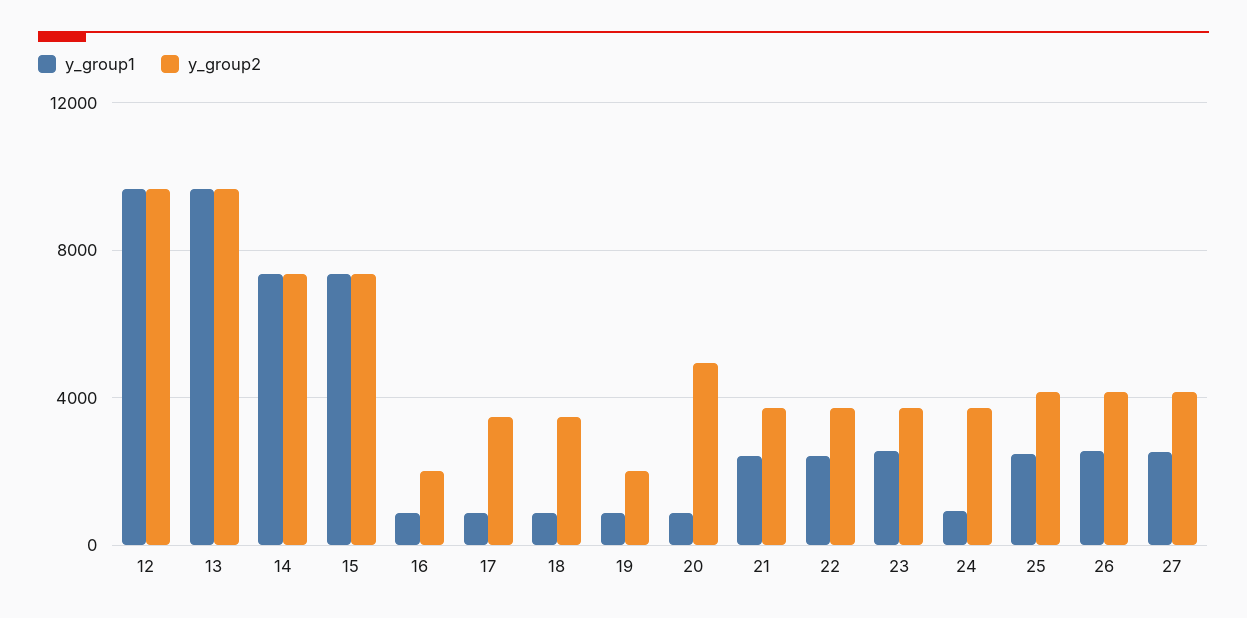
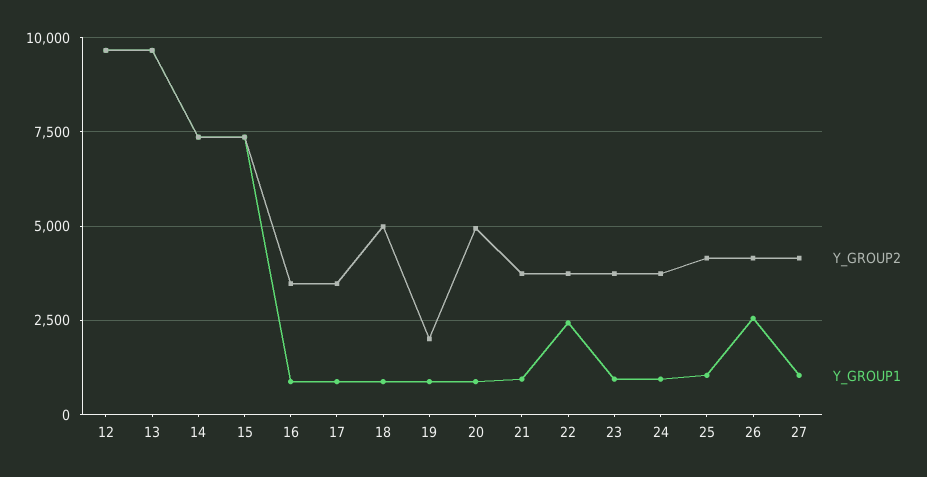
y_group2, 16: 2000 -> 3500
y_group2, 18: 3500 -> 5000
y_group1, 21: 2500 -> 1000
y_group1, 23: 2500 -> 1000
y_group1, 25: 2500 -> 1000
y_group1, 27: 2500 -> 1000

